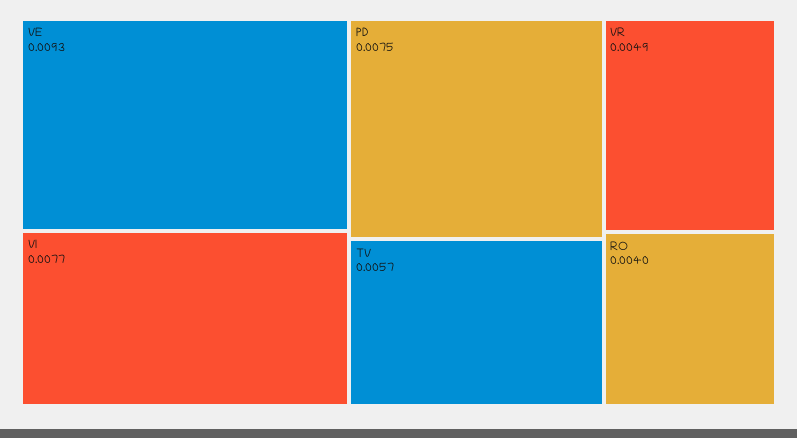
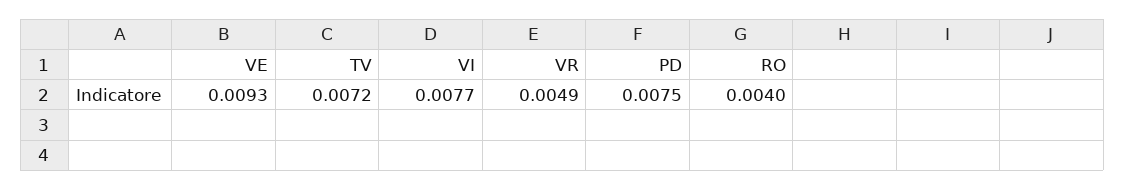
TV: 0.0057 -> 0.0072

